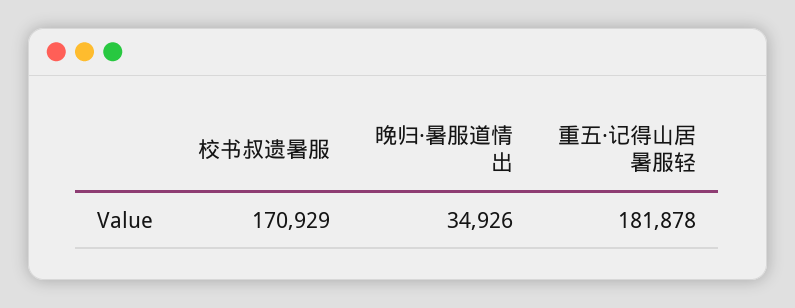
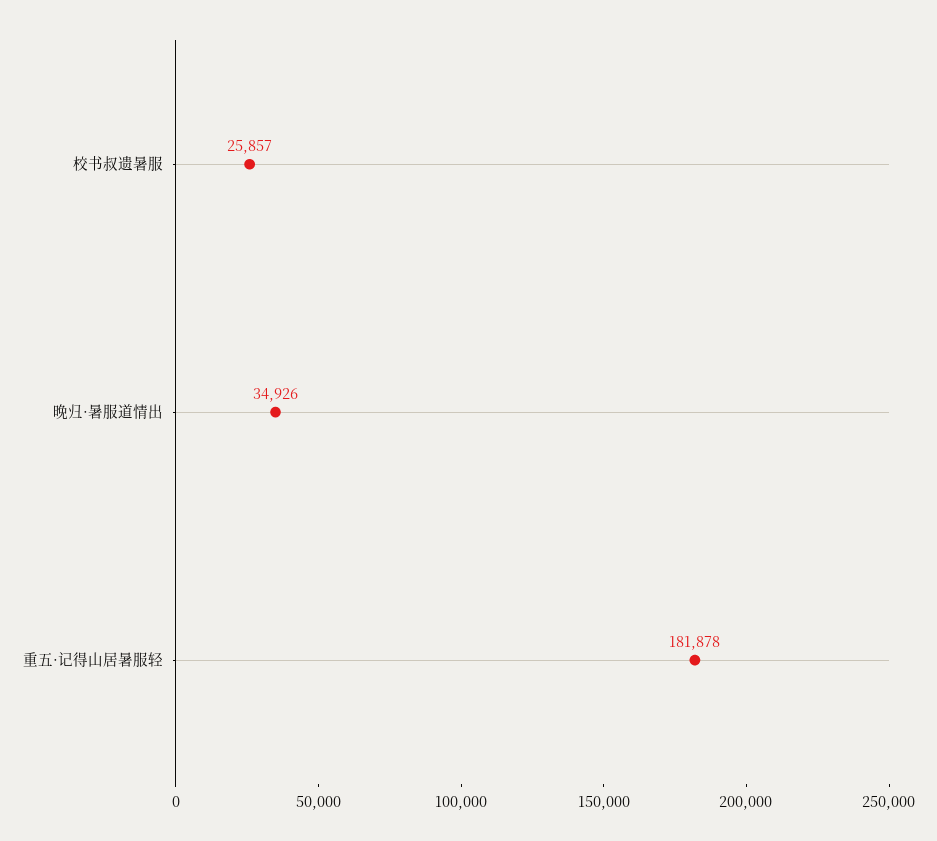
校书叔遗暑服: 170929 -> 25857

